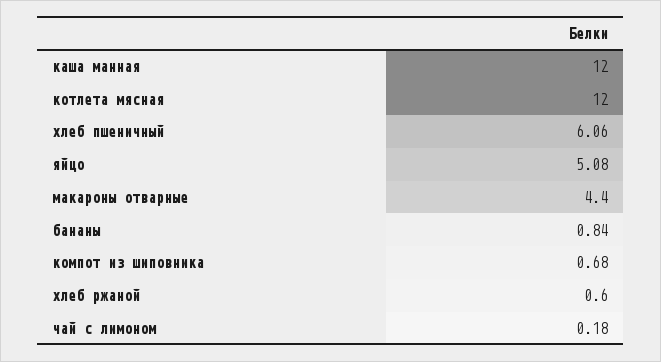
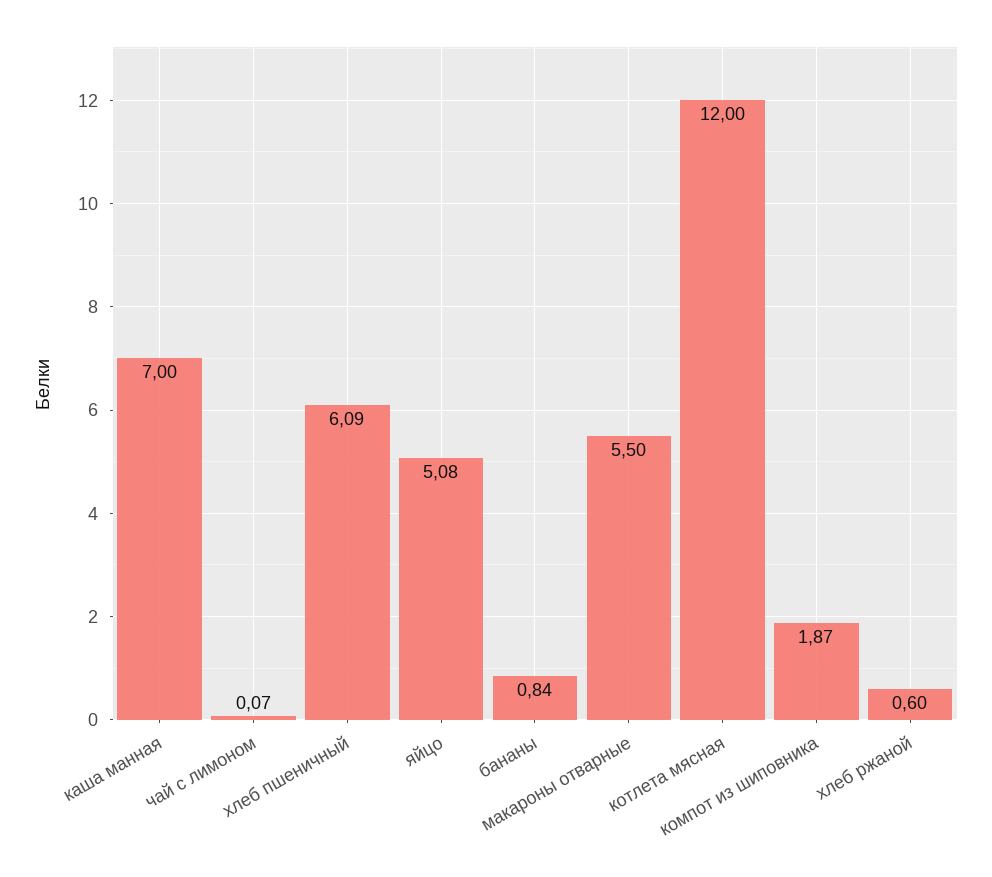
каша манная: 12 -> 7
хлеб пшеничный: 6.06 -> 6.09
макароны отварные: 4.4 -> 5.5
компот из шиповника: 0.68 -> 1.87
чай с лимоном: 0.18 -> 0.07

